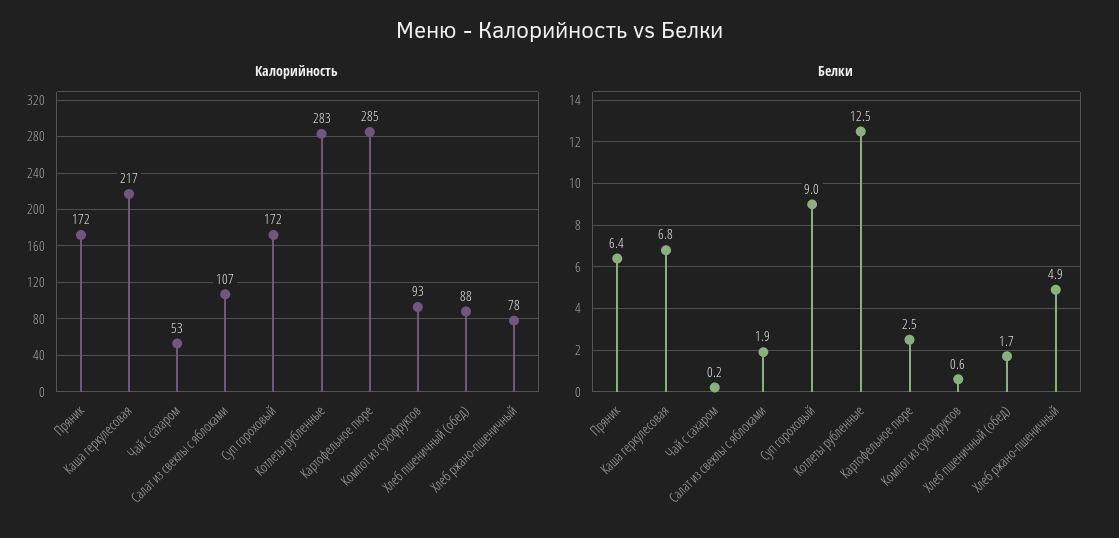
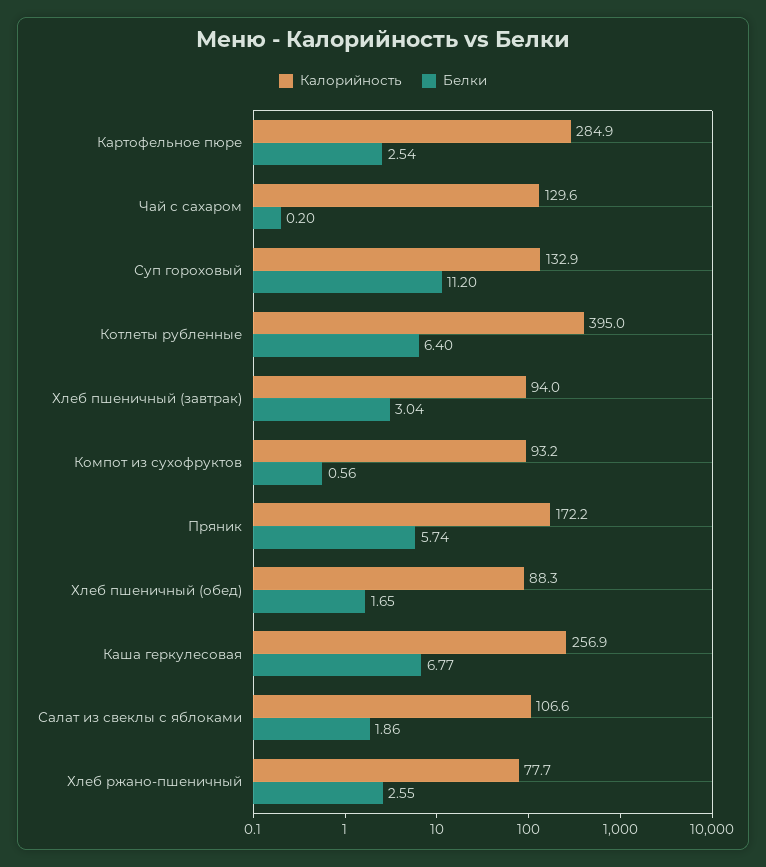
Калорийность, Каша геркулесовая: 217 -> 256.9
Калорийность, Чай с сахаром: 53 -> 129.6
Калорийность, Суп гороховый: 172 -> 132.9
Калорийность, Котлеты рубленные: 283 -> 395
Белки, Пряник: 6.4 -> 5.74
Белки, Суп гороховый: 9 -> 11.2
Белки, Котлеты рубленные: 12.5 -> 6.4
Белки, Хлеб ржано-пшеничный: 4.9 -> 2.55
Калорийность, Хлеб пшеничный (завтрак): none -> 94
Белки, Хлеб пшеничный (завтрак): none -> 3.04

